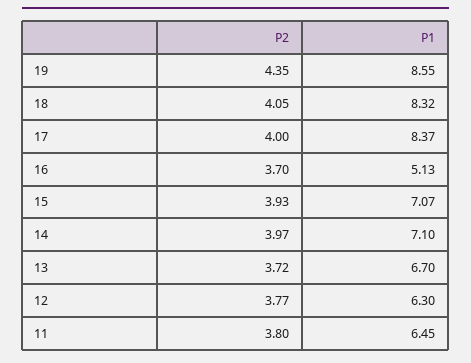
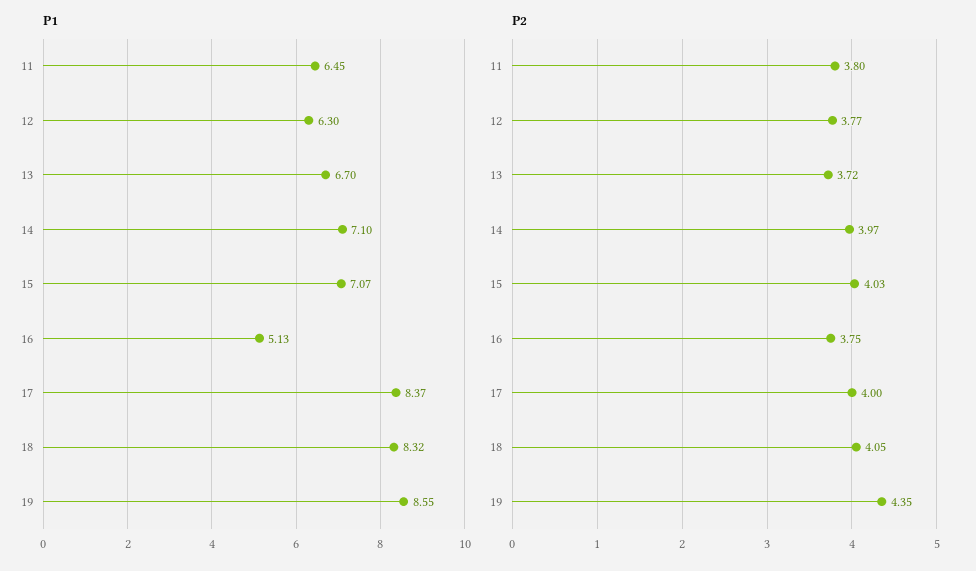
P2, 16: 3.7 -> 3.75
P2, 15: 3.93 -> 4.03

